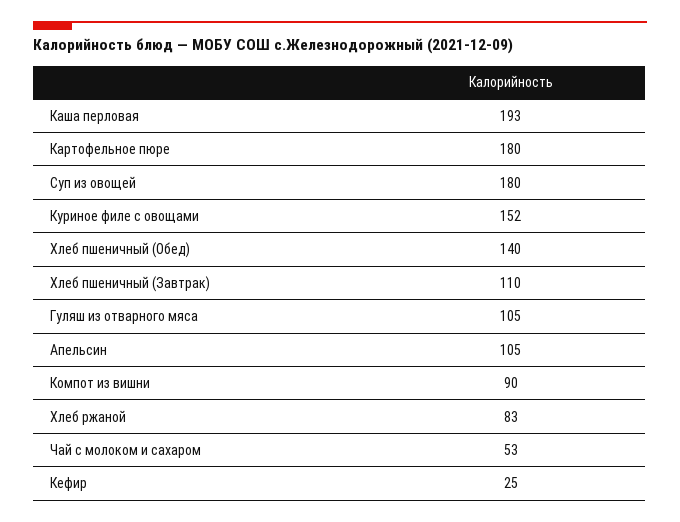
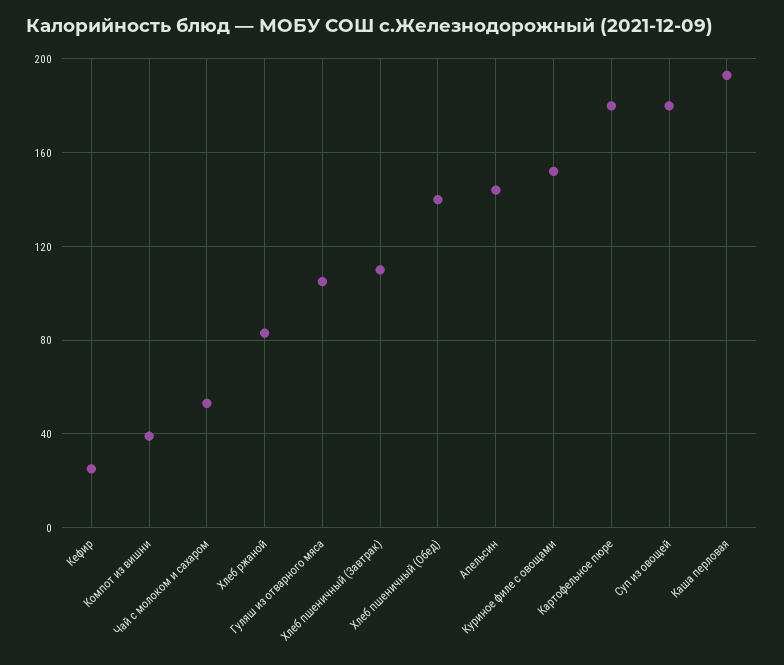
Апельсин: 105 -> 145
Компот из вишни: 90 -> 40

